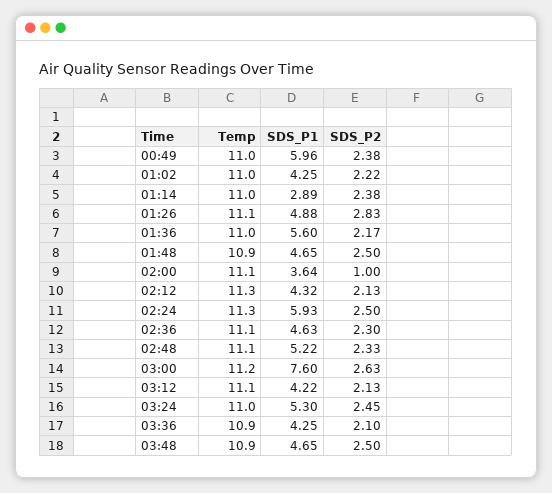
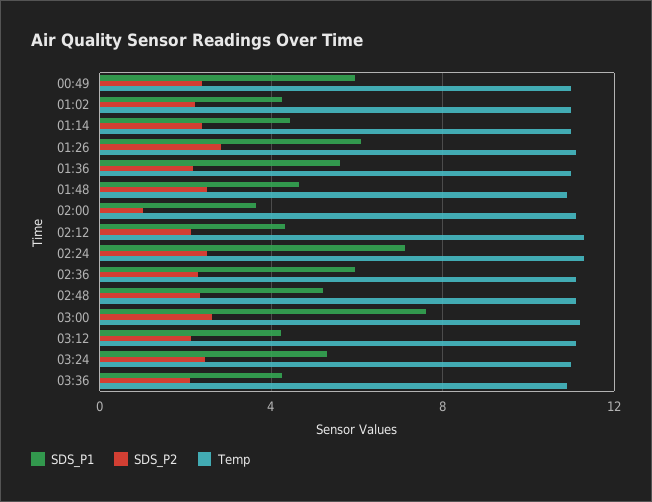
SDS_P1, 01:14: 2.89 -> 4.5
SDS_P1, 01:26: 4.88 -> 6
SDS_P1, 02:24: 5.93 -> 7
SDS_P1, 02:36: 4.63 -> 6
Temp, 03:48: 10.9 -> none
SDS_P1, 03:48: 4.65 -> none
SDS_P2, 03:48: 2.5 -> none

